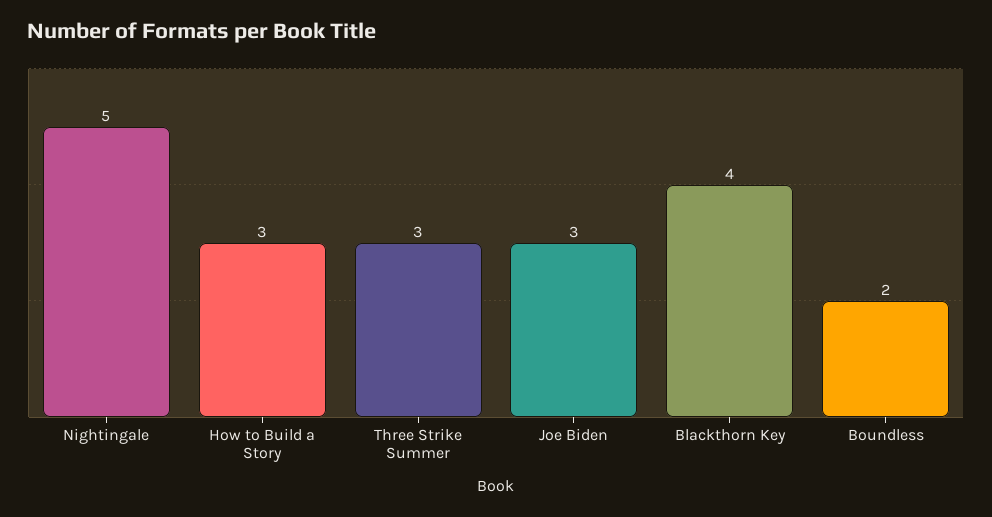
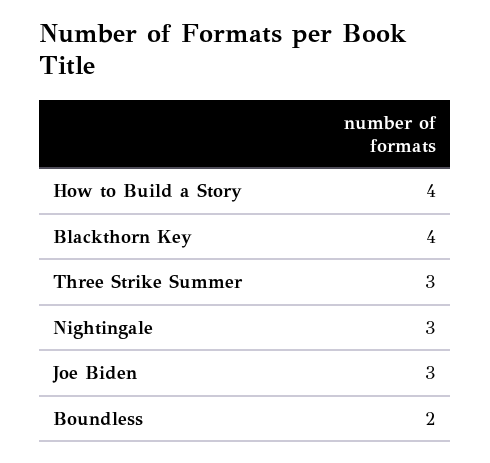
Nightingale: 5 -> 3
How to Build a Story: 3 -> 4

